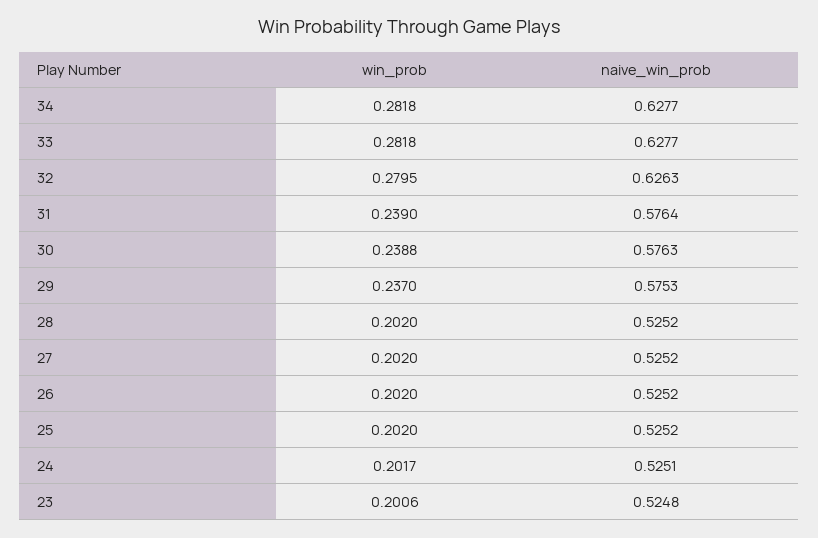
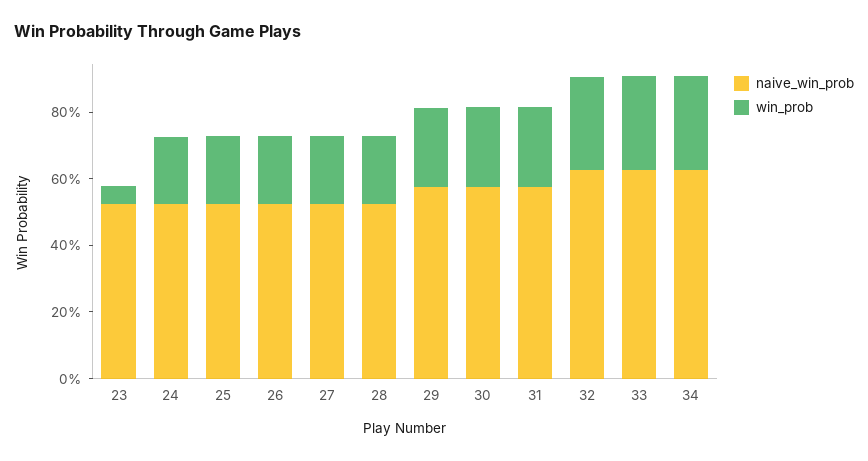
win_prob, 23: 0.2006 -> 0.05

